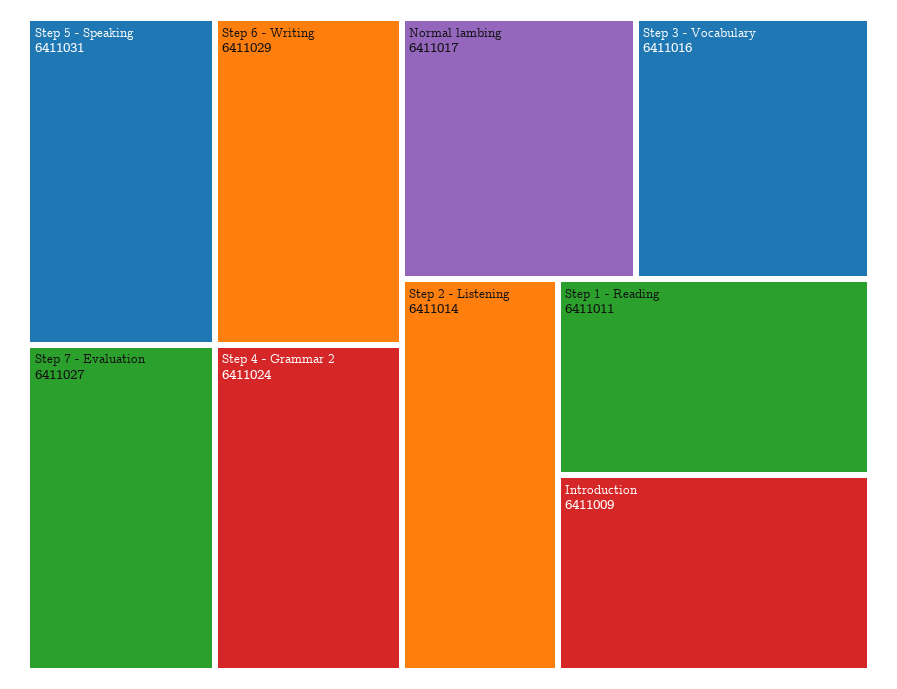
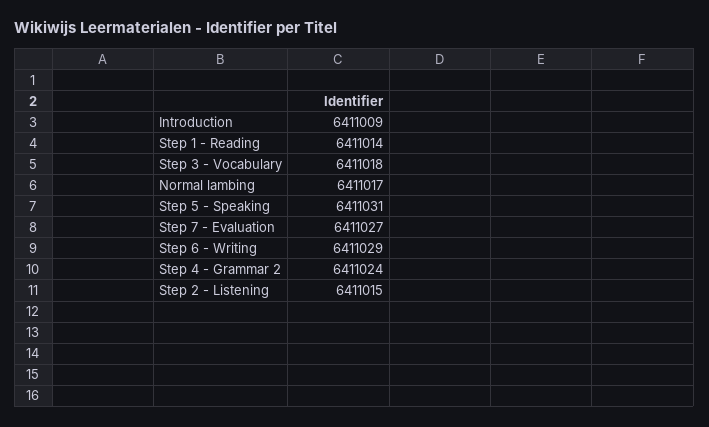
Step 3 - Vocabulary: 6411016 -> 6411018
Step 2 - Listening: 6411014 -> 6411015
Step 1 - Reading: 6411011 -> 6411014

